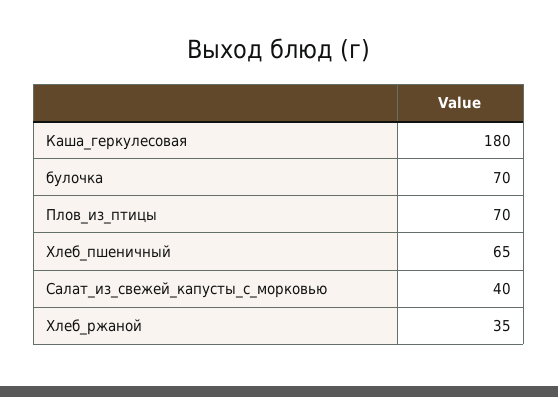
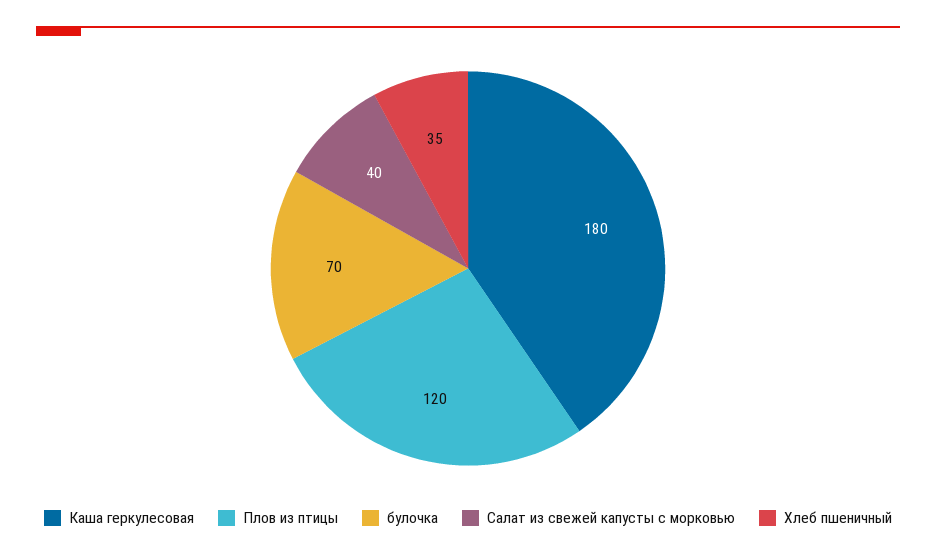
Плов_из_птицы: 70 -> 120
Хлеб_пшеничный: 65 -> 35
Хлеб_ржаной: 35 -> none

